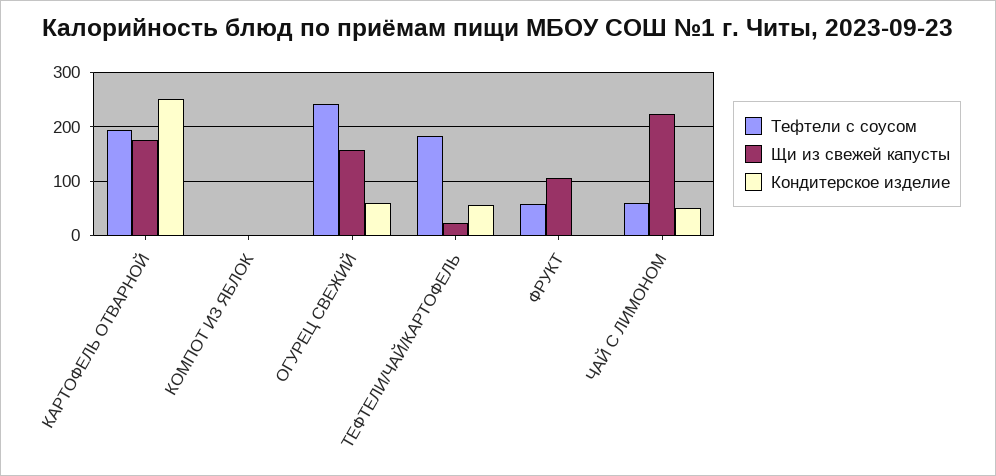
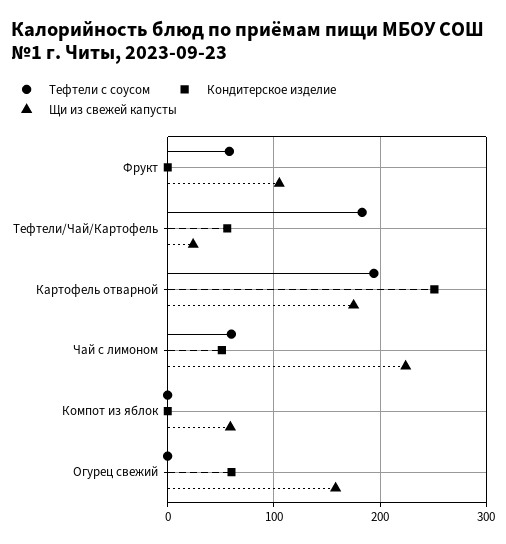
Щи из свежей капусты, КОМПОТ ИЗ ЯБЛОК: 0 -> 60
Тефтели с соусом, ОГУРЕЦ СВЕЖИЙ: 240 -> 0

